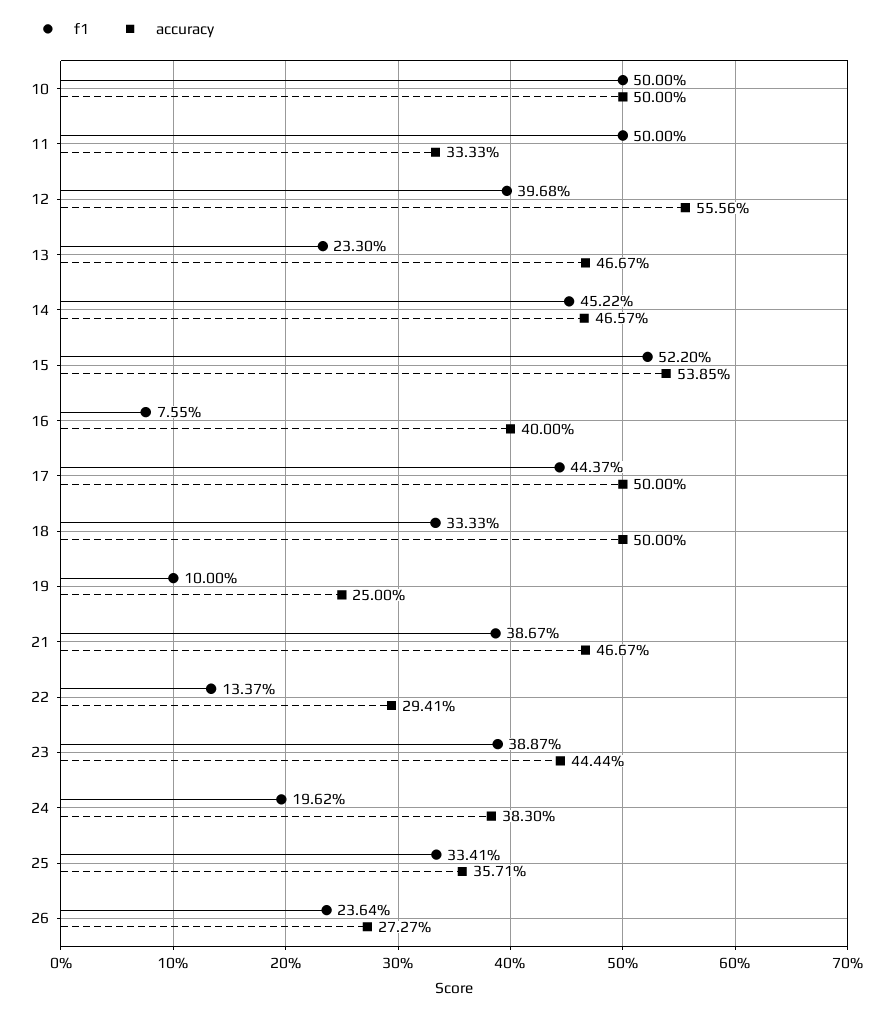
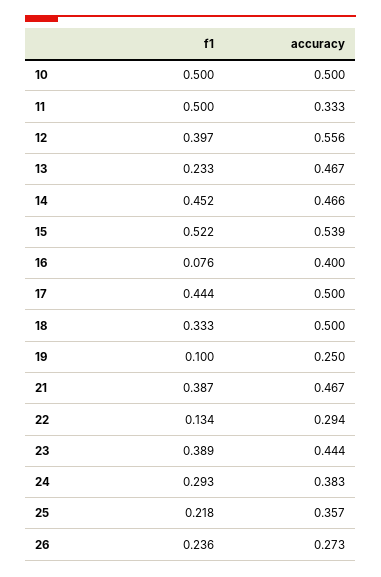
f1, 24: 0.1962 -> 0.293
f1, 25: 0.3341 -> 0.218

